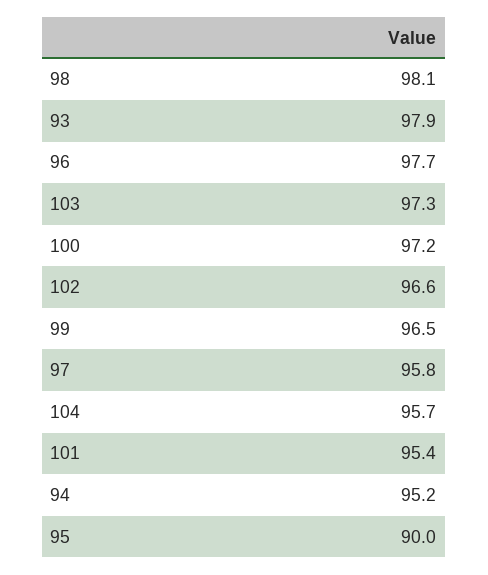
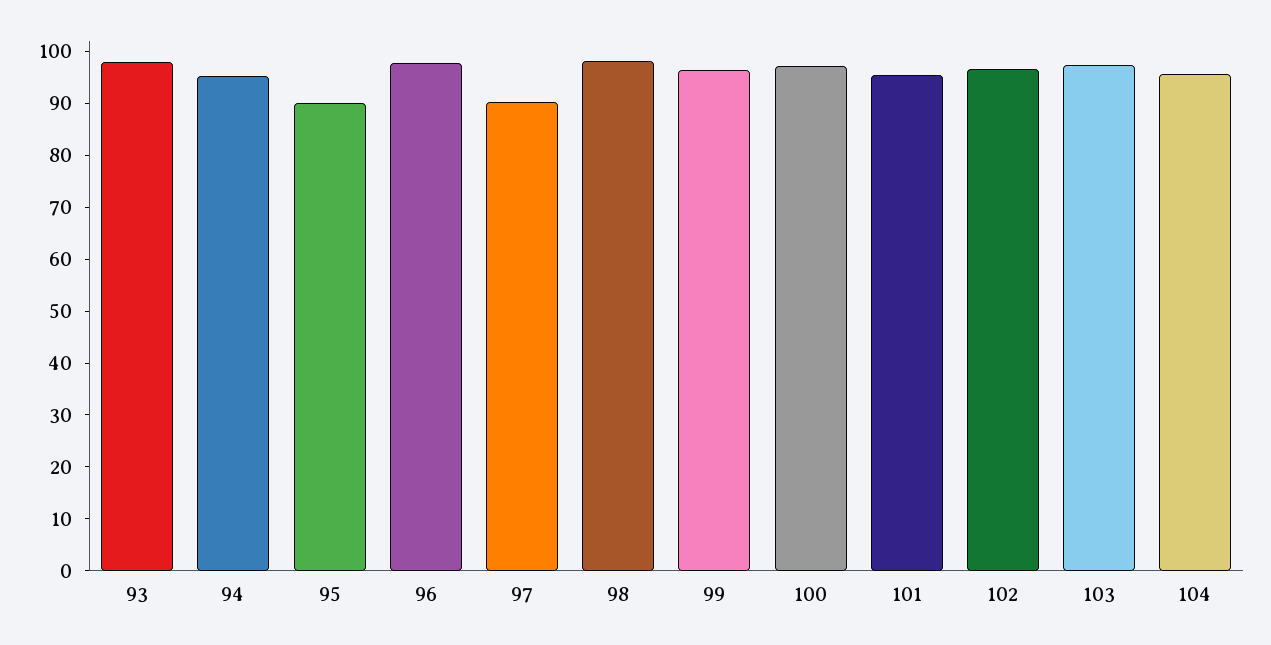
97: 95.8 -> 90

